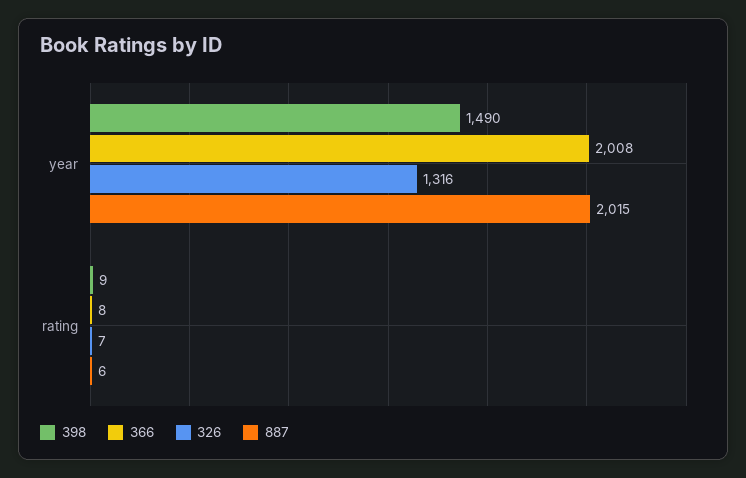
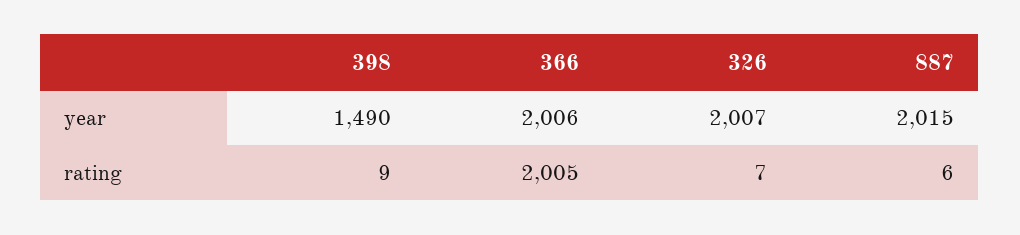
366, year: 2008 -> 2006
326, year: 1316 -> 2007
366, rating: 8 -> 2005

